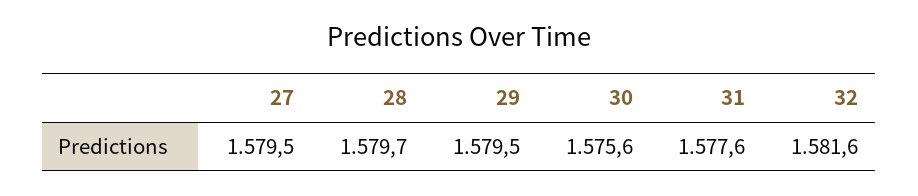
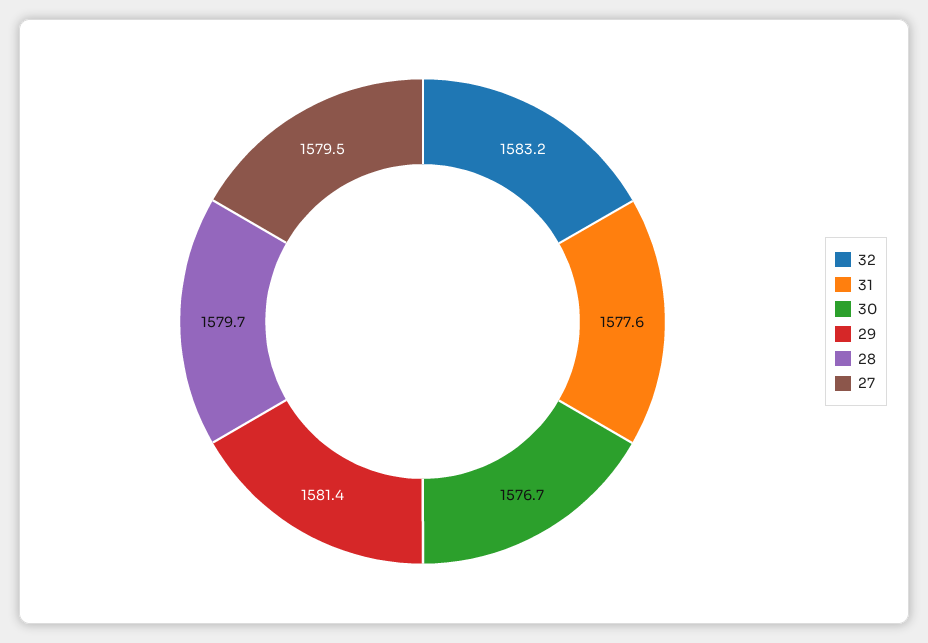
29: 1579.5 -> 1581.4
30: 1575.6 -> 1576.7
32: 1581.6 -> 1583.2

